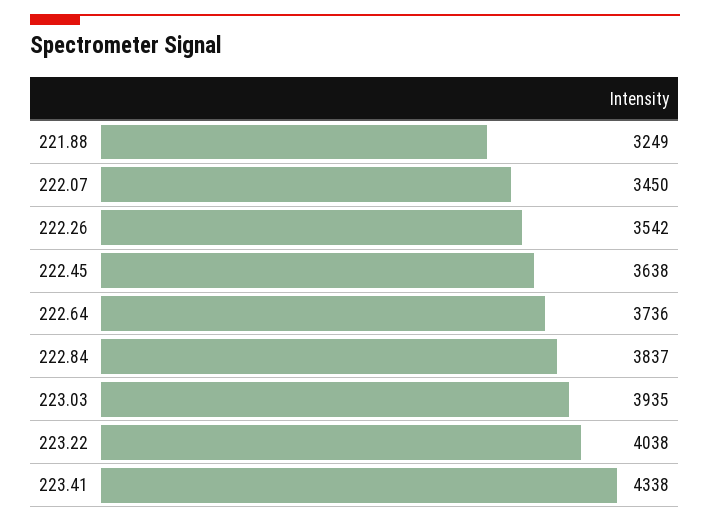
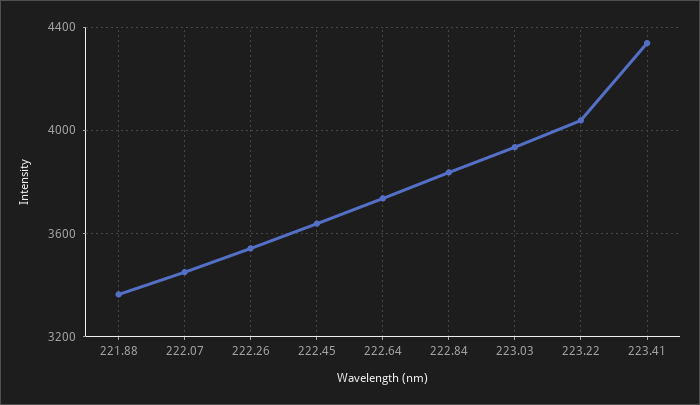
221.88: 3249 -> 3350

